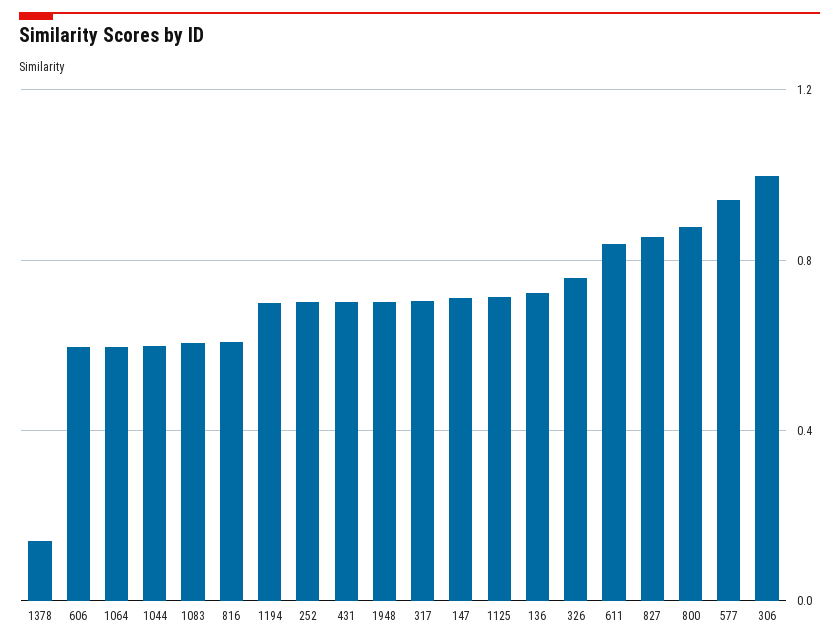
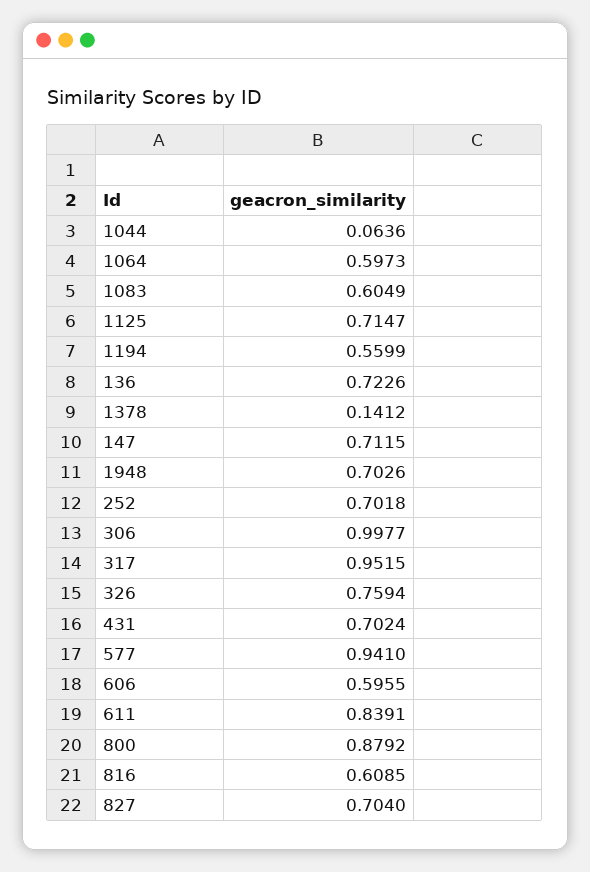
1044: 0.6 -> 0.0636
1194: 0.7 -> 0.5599
317: 0.7 -> 0.9515
827: 0.85 -> 0.704

